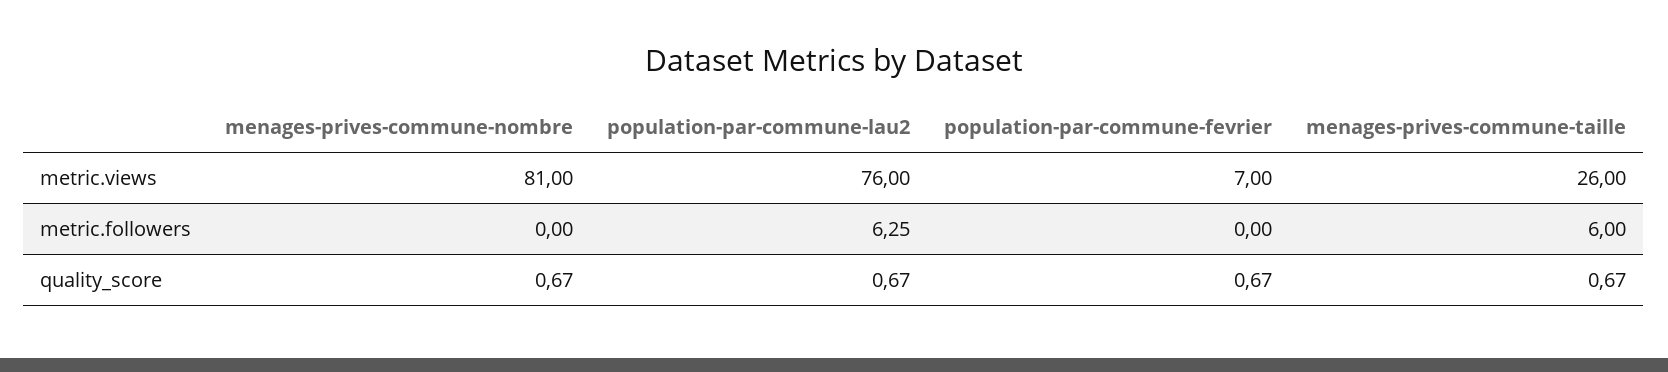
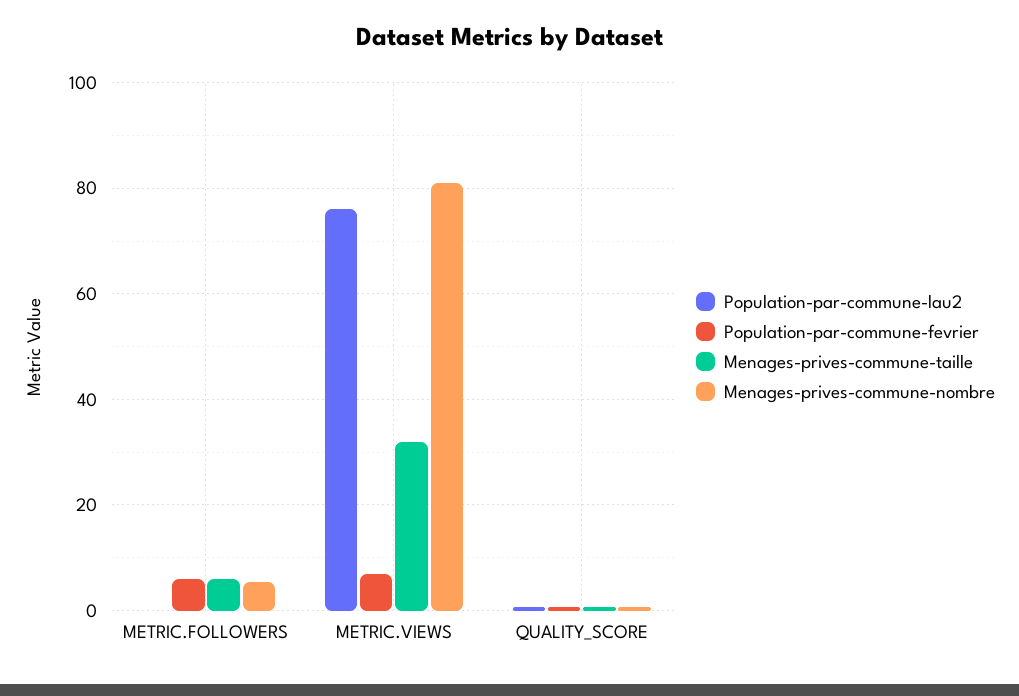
menages-prives-commune-taille, metric.views: 26 -> 32
menages-prives-commune-nombre, metric.followers: 0 -> 6
population-par-commune-lau2, metric.followers: 6.25 -> 0
population-par-commune-fevrier, metric.followers: 0 -> 6

